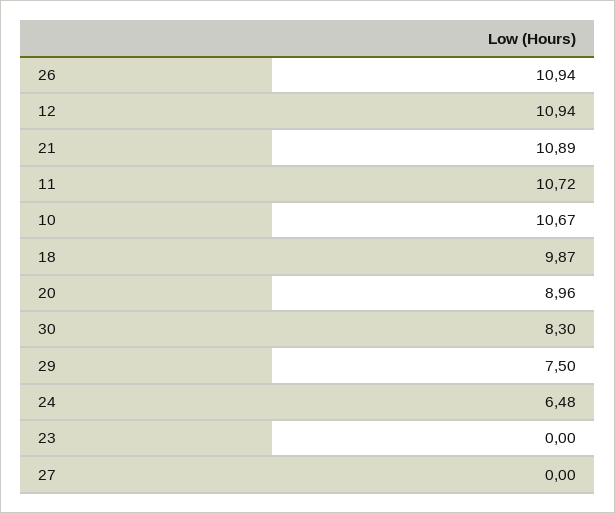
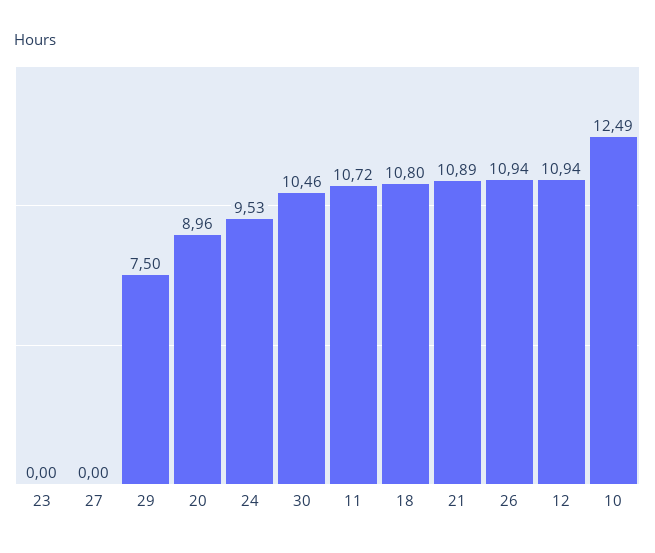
10: 10.67 -> 12.49
18: 9.87 -> 10.8
30: 8.3 -> 10.46
24: 6.48 -> 9.53

